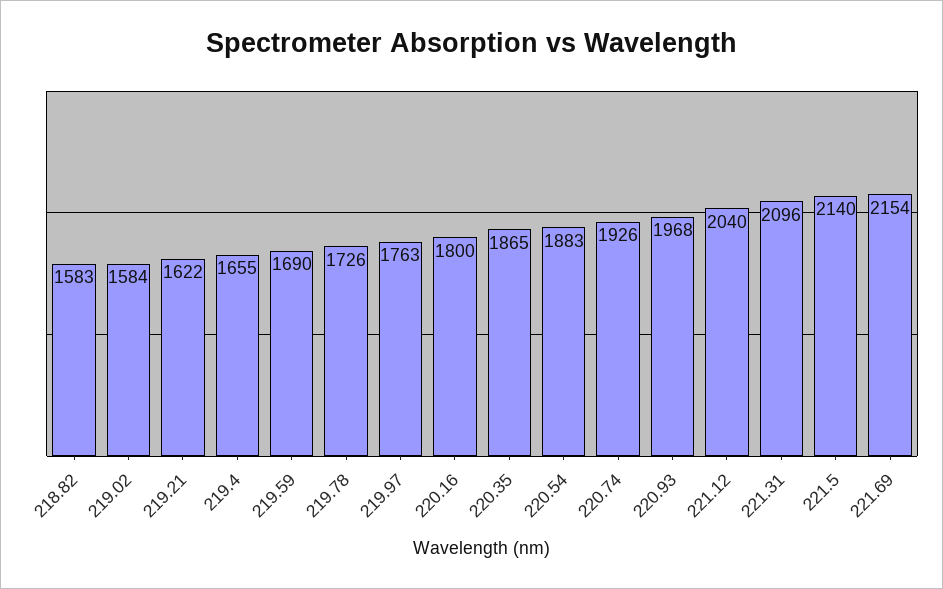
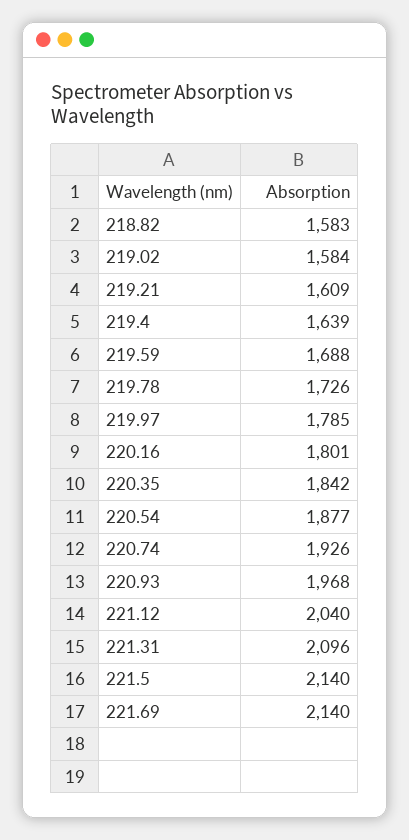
219.21: 1622 -> 1609
219.4: 1655 -> 1639
219.59: 1690 -> 1688
219.97: 1763 -> 1785
220.16: 1800 -> 1801
220.35: 1865 -> 1842
220.54: 1883 -> 1877
221.69: 2154 -> 2140

